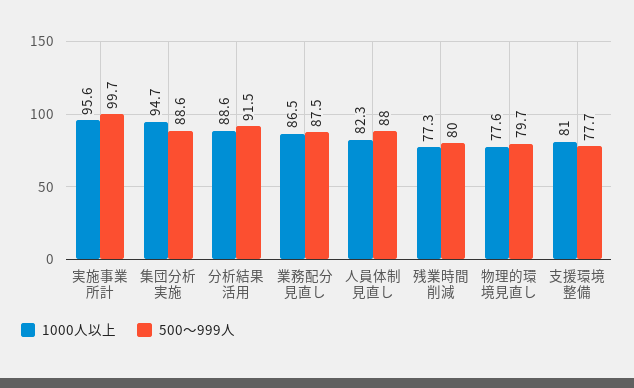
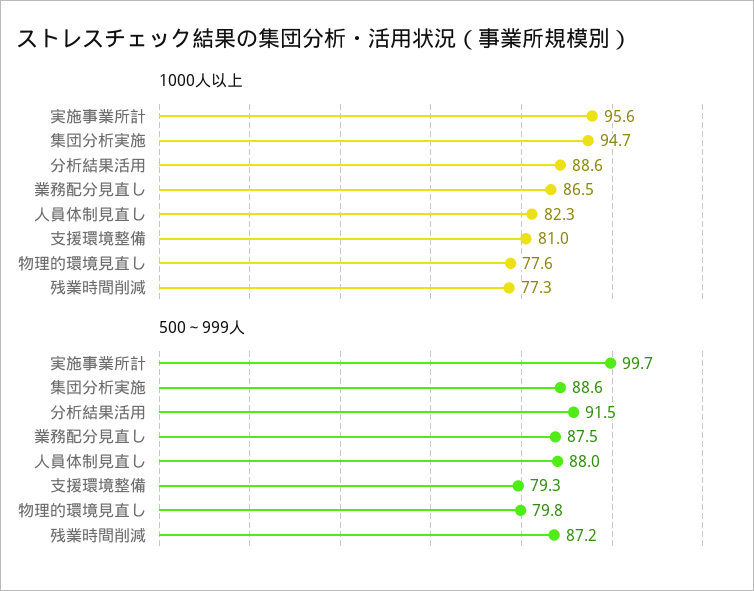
500～999人, 残業時間削減: 80 -> 87.2
500～999人, 物理的環境見直し: 79.7 -> 79.8
500～999人, 支援環境整備: 77.7 -> 79.3

